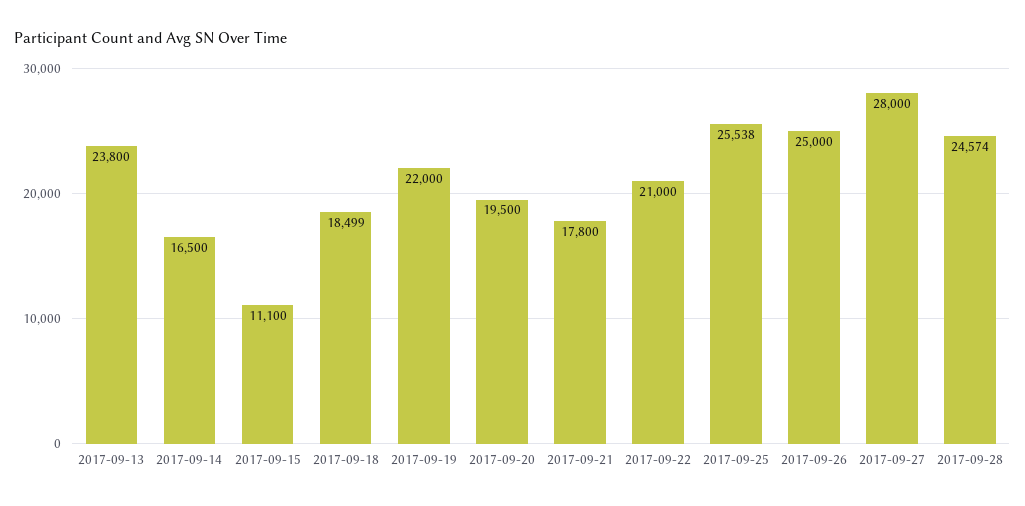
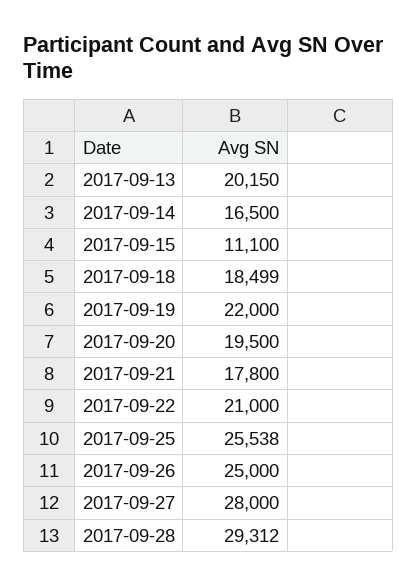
2017-09-13: 23800 -> 20150
2017-09-28: 24574 -> 29312

